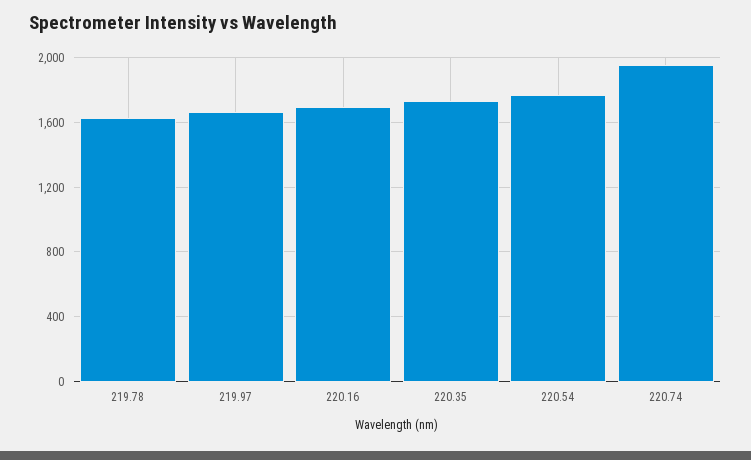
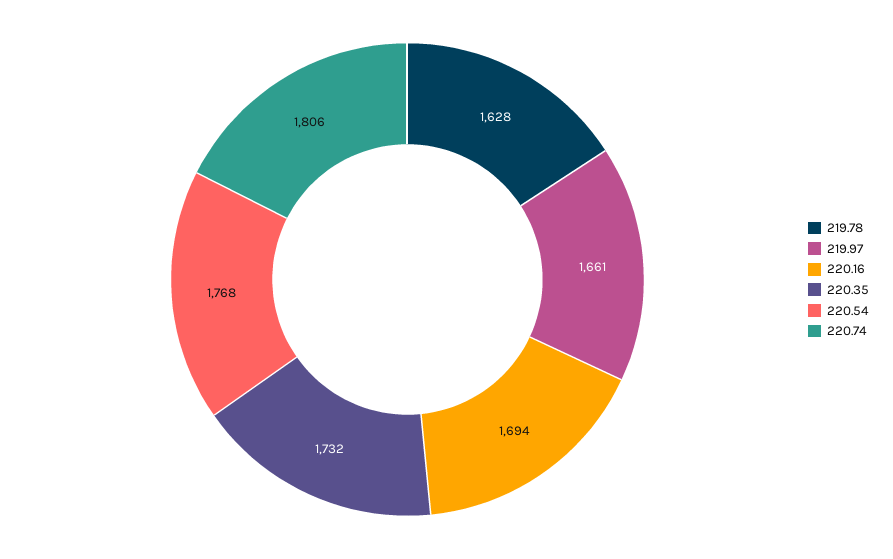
220.74: 1950 -> 1806

